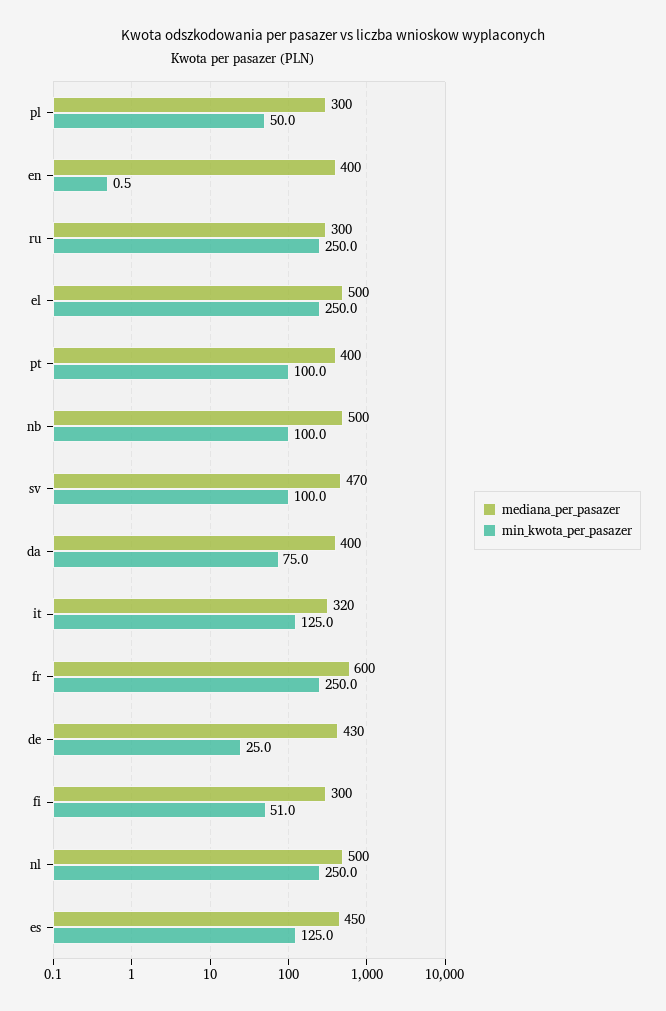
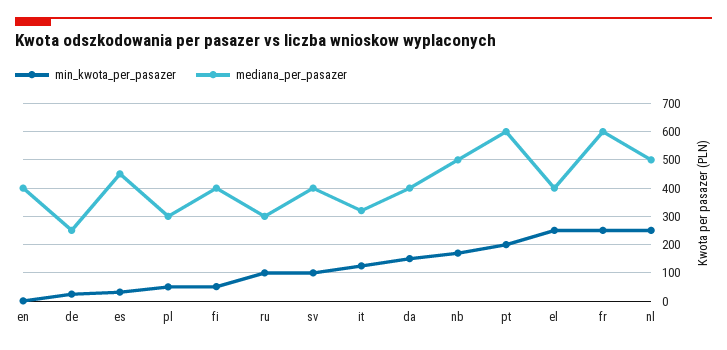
min_kwota_per_pasazer, ru: 250 -> 100
mediana_per_pasazer, el: 500 -> 400
mediana_per_pasazer, pt: 400 -> 600
min_kwota_per_pasazer, pt: 100 -> 200
min_kwota_per_pasazer, nb: 100 -> 175
mediana_per_pasazer, sv: 470 -> 400
min_kwota_per_pasazer, da: 75 -> 150
mediana_per_pasazer, de: 430 -> 250
mediana_per_pasazer, fi: 300 -> 400
min_kwota_per_pasazer, es: 125 -> 25

